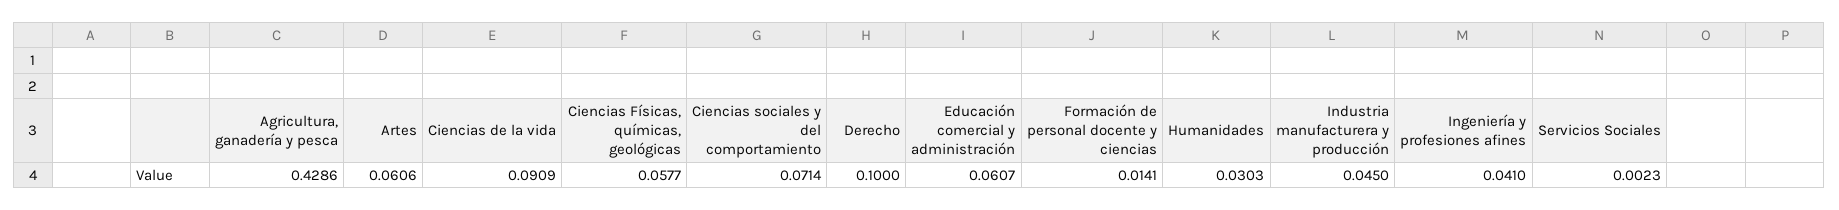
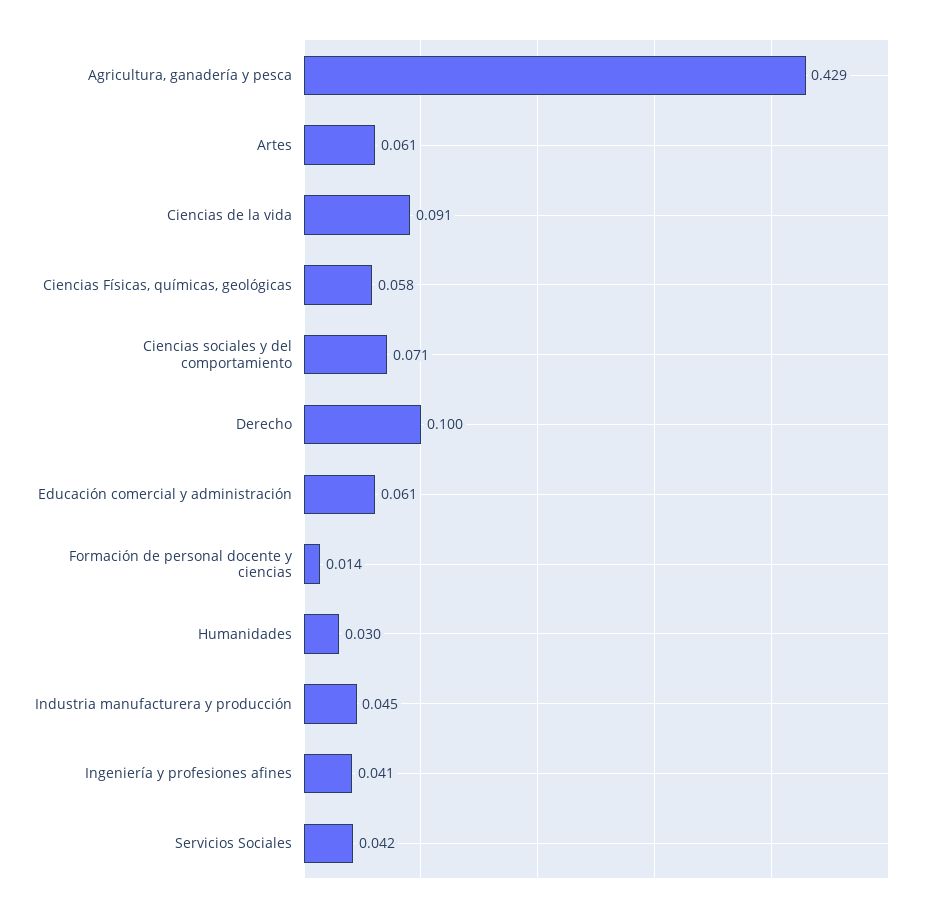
Servicios Sociales: 0.0023 -> 0.042

